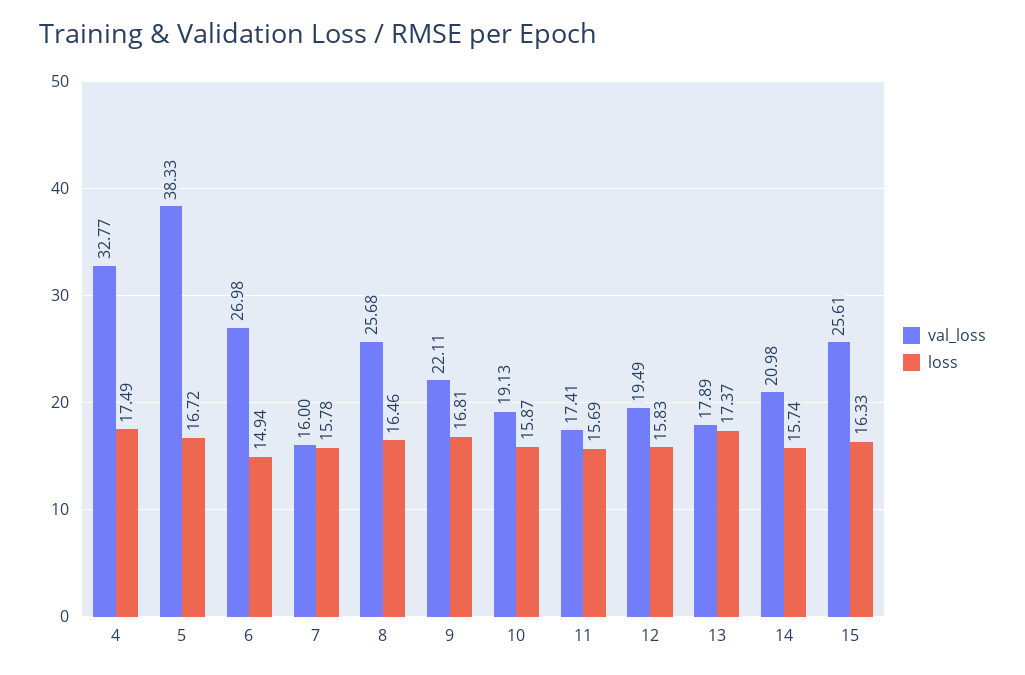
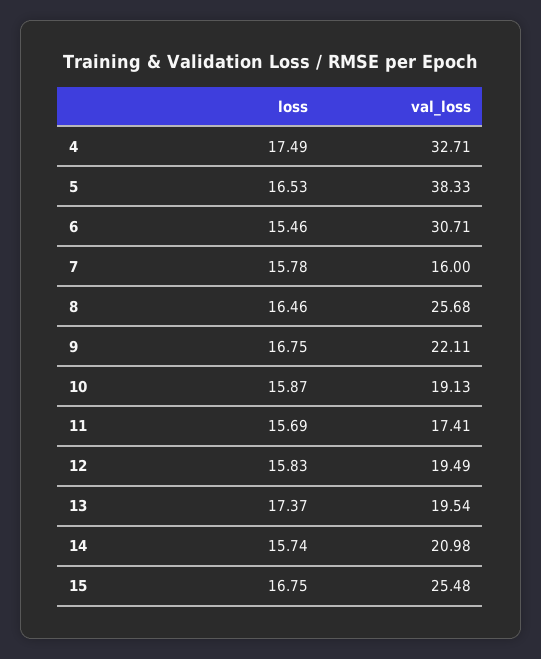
val_loss, 4: 32.77 -> 32.71
loss, 5: 16.72 -> 16.53
val_loss, 6: 26.98 -> 30.71
loss, 6: 14.94 -> 15.46
loss, 9: 16.81 -> 16.75
val_loss, 13: 17.89 -> 19.54
val_loss, 15: 25.61 -> 25.48
loss, 15: 16.33 -> 16.75

